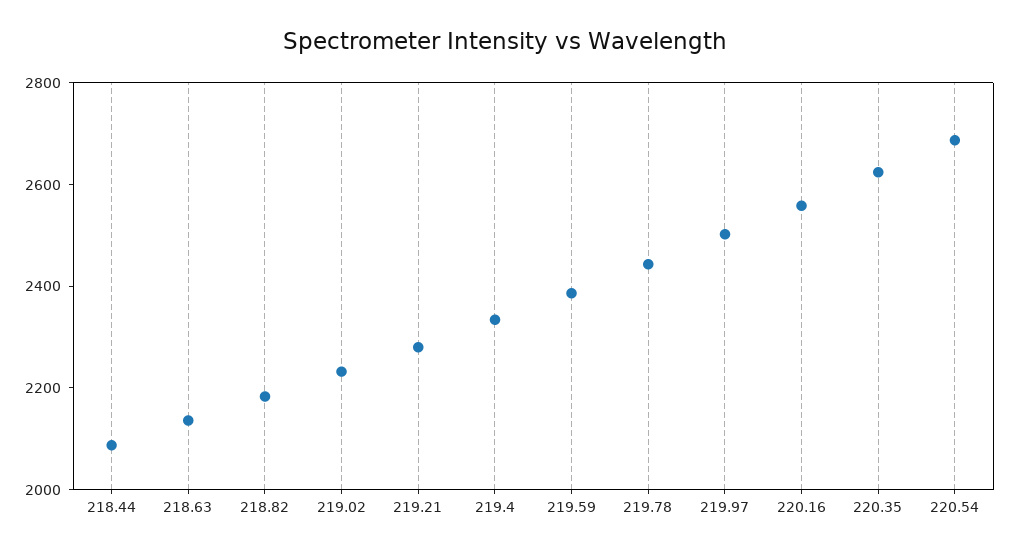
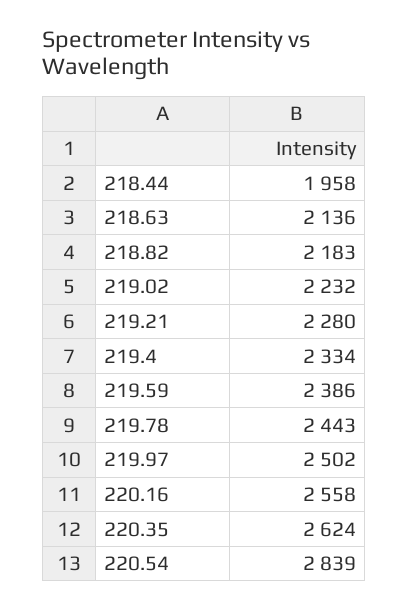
218.44: 2100 -> 1958
220.54: 2700 -> 2839

